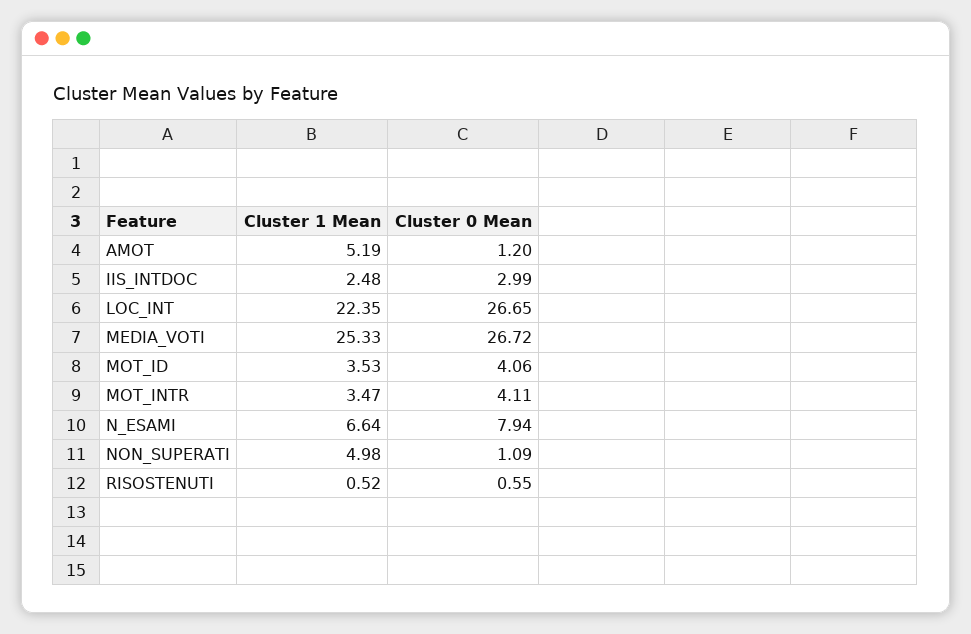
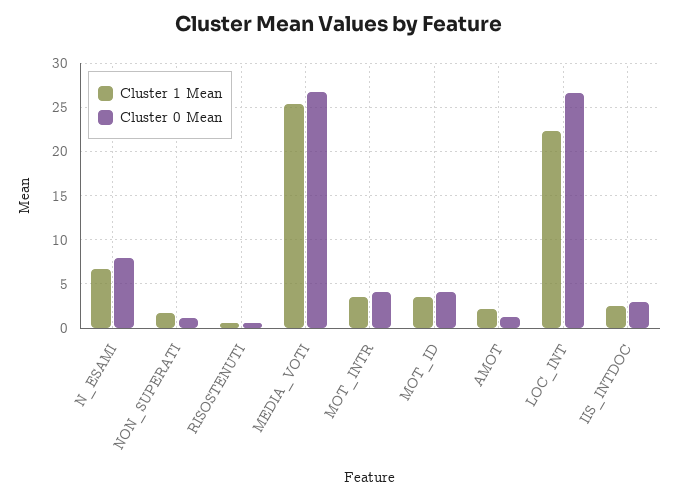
Cluster 1 Mean, AMOT: 5.19 -> 2
Cluster 1 Mean, NON_SUPERATI: 4.98 -> 2

